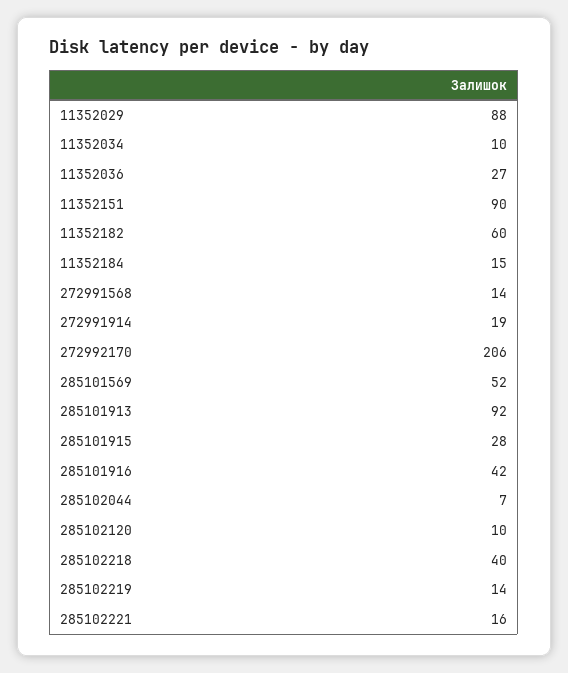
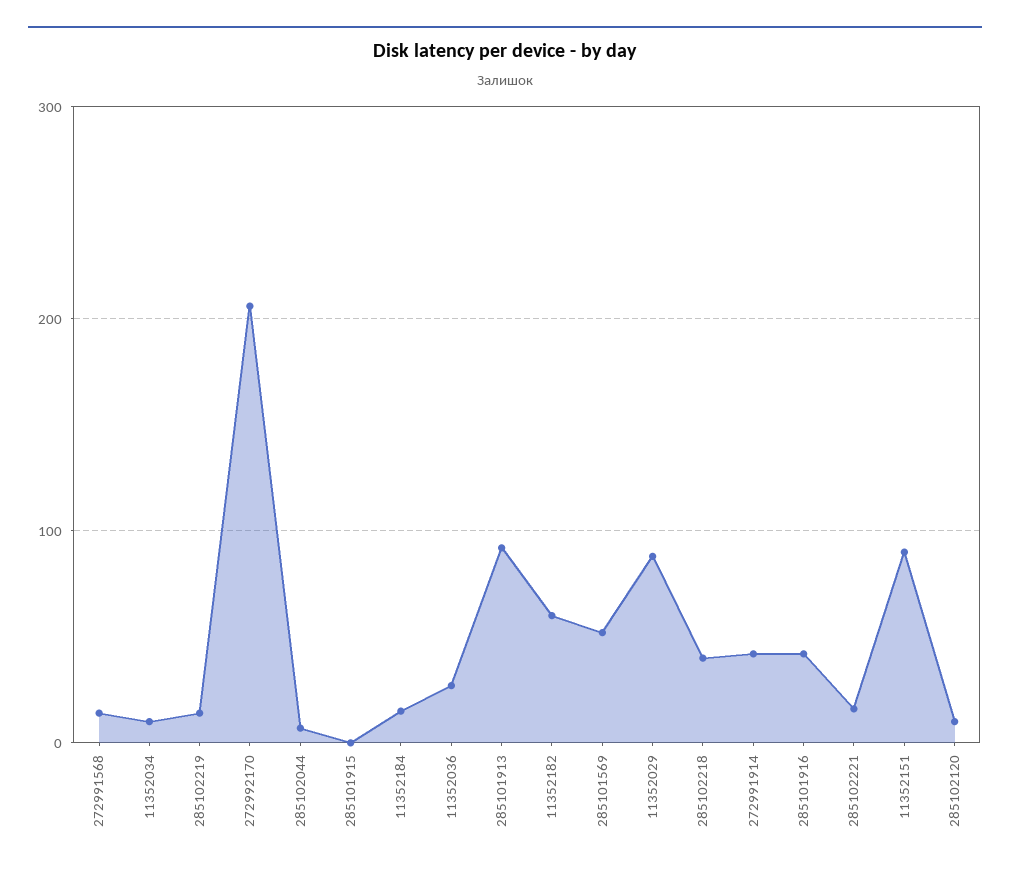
272991914: 19 -> 40
285101915: 28 -> 0

